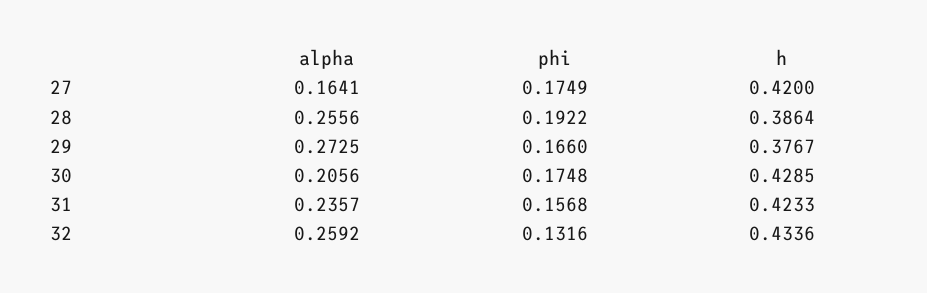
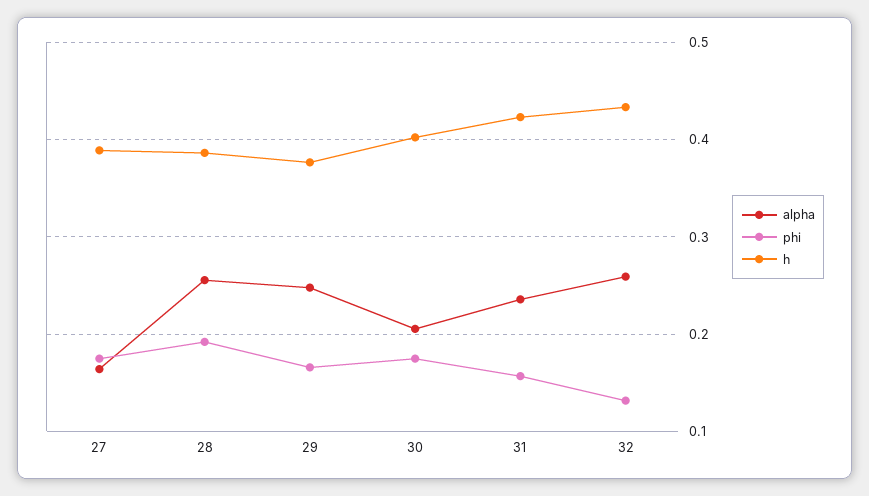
h, 27: 0.42 -> 0.39
alpha, 29: 0.2725 -> 0.25
h, 30: 0.4285 -> 0.4

